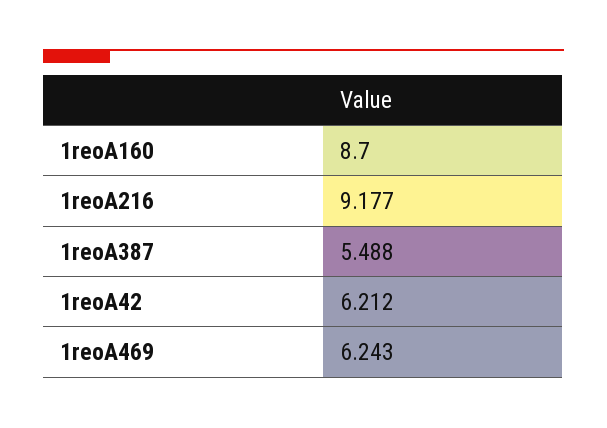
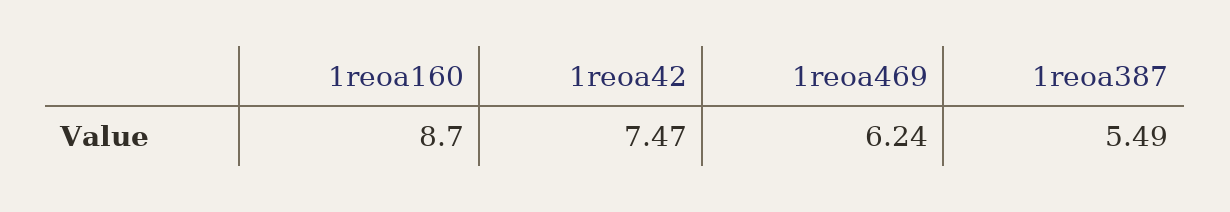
1reoA216: 9.177 -> none
1reoA42: 6.212 -> 7.47

